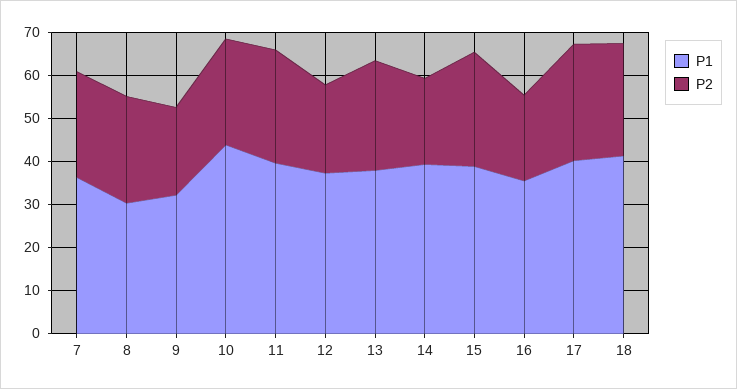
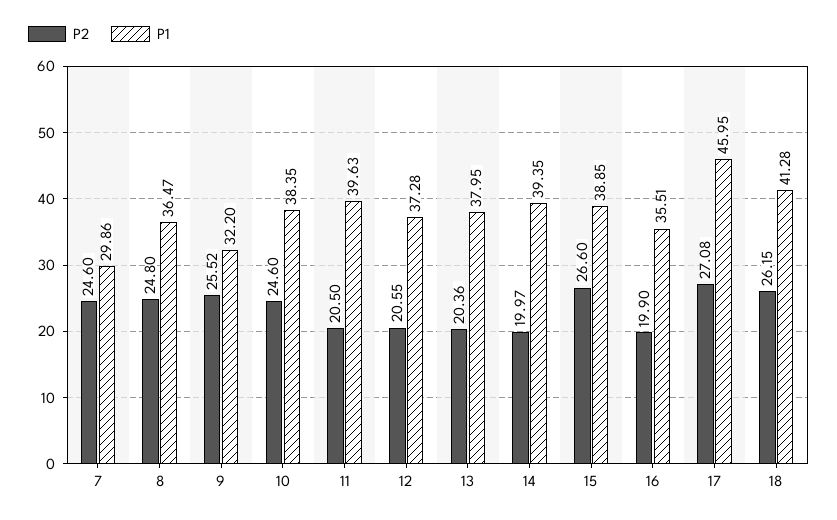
P1, 7: 36 -> 29.86
P1, 8: 30 -> 36.47
P2, 9: 20 -> 25.52
P1, 10: 44 -> 38.35
P2, 11: 26 -> 20.5
P2, 13: 26 -> 20.36
P1, 17: 40 -> 45.95

